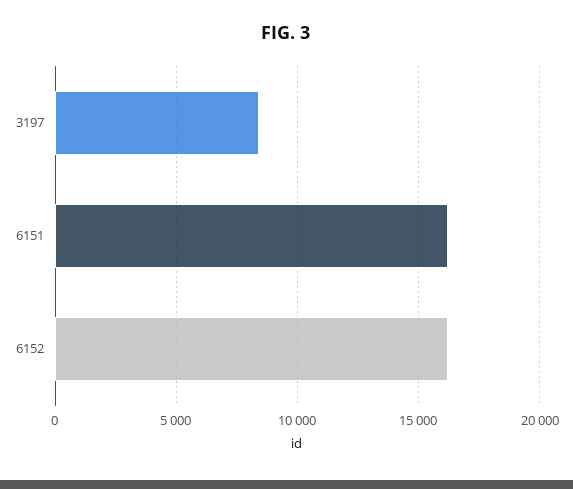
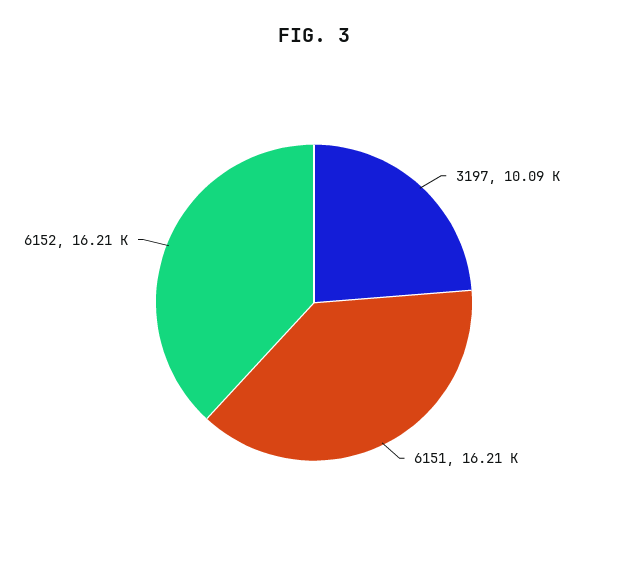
3197: 8500 -> 10090

